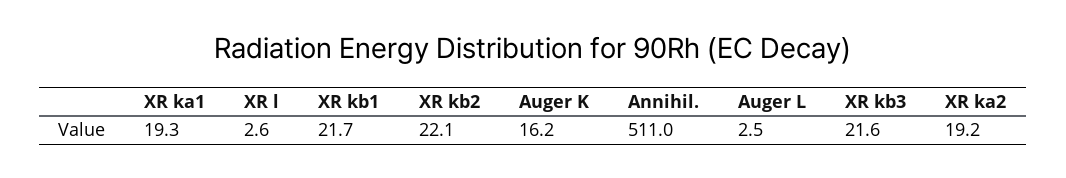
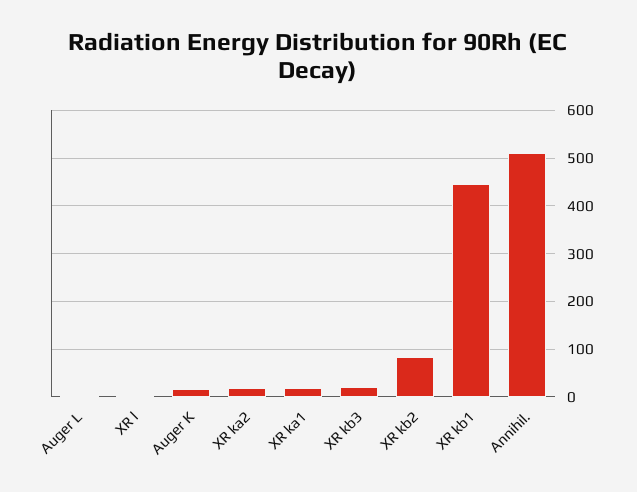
XR kb1: 21.7 -> 440
XR kb2: 22.1 -> 80

